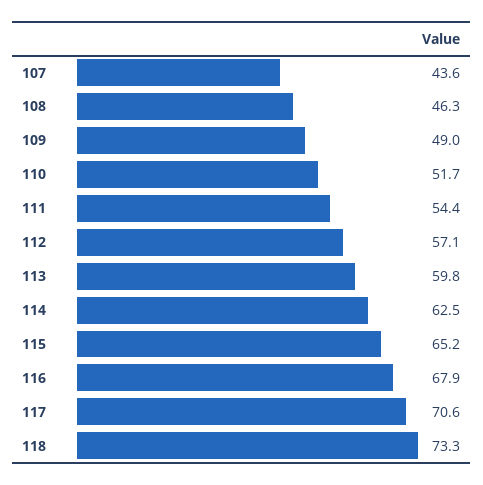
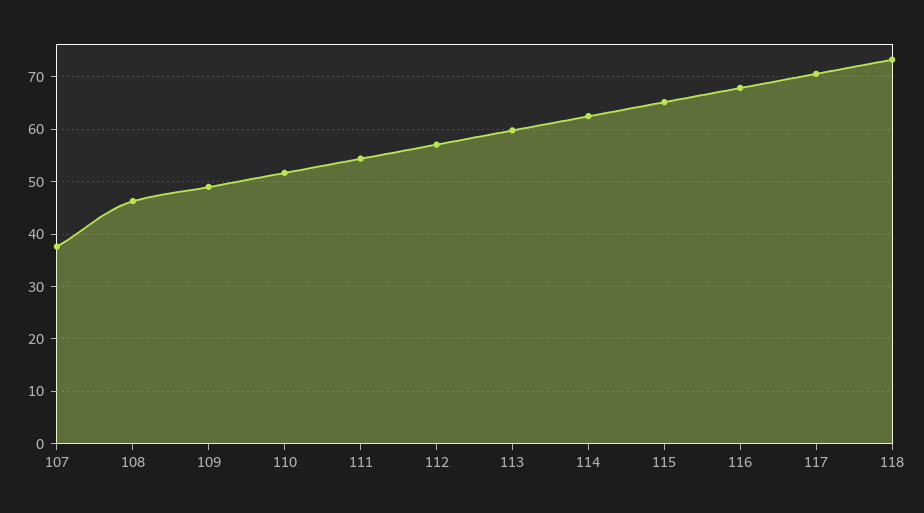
107: 43.6 -> 38

